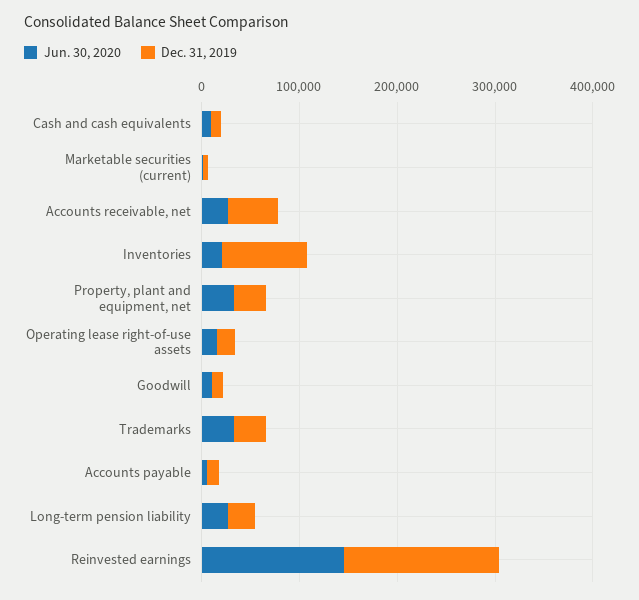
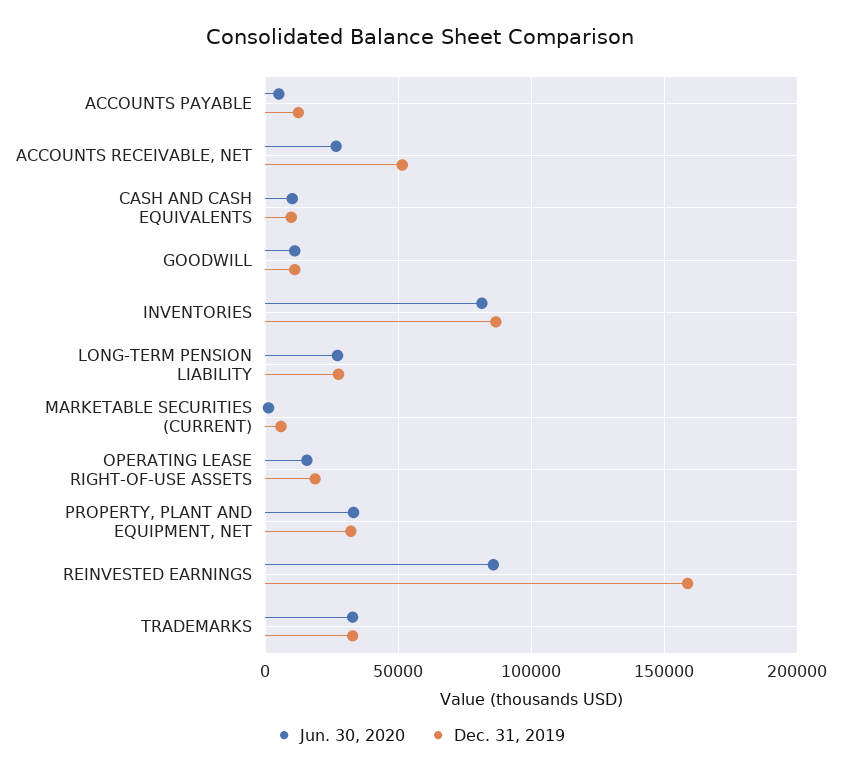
Jun. 30, 2020, Inventories: 20000 -> 80000
Jun. 30, 2020, Reinvested earnings: 140000 -> 85000

